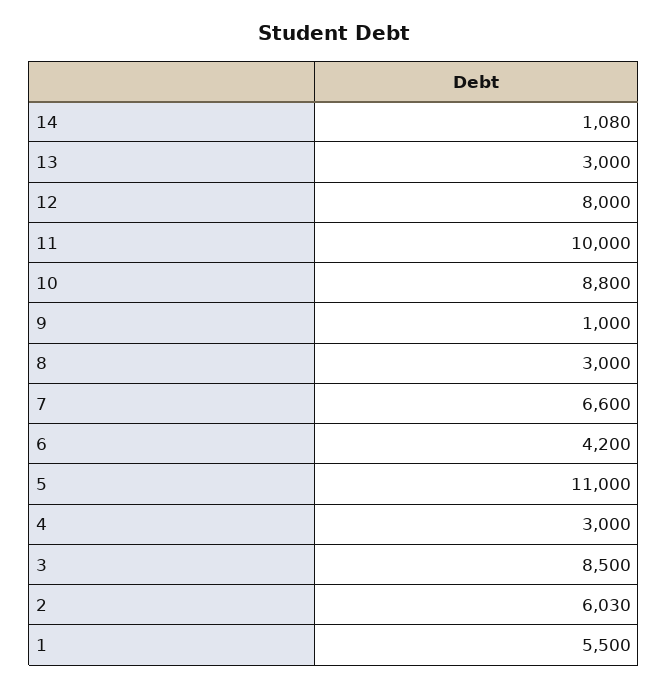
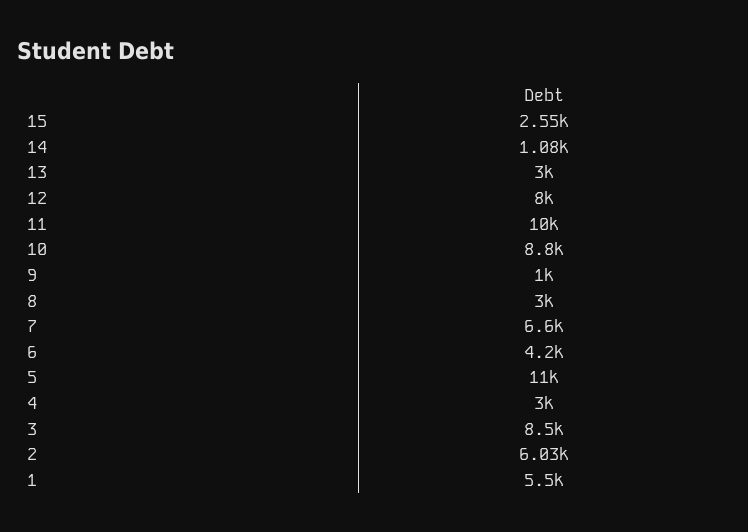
15: none -> 2550

